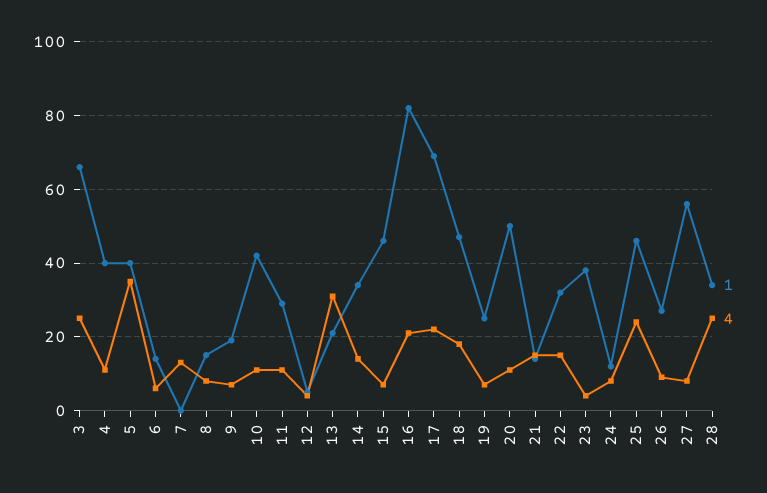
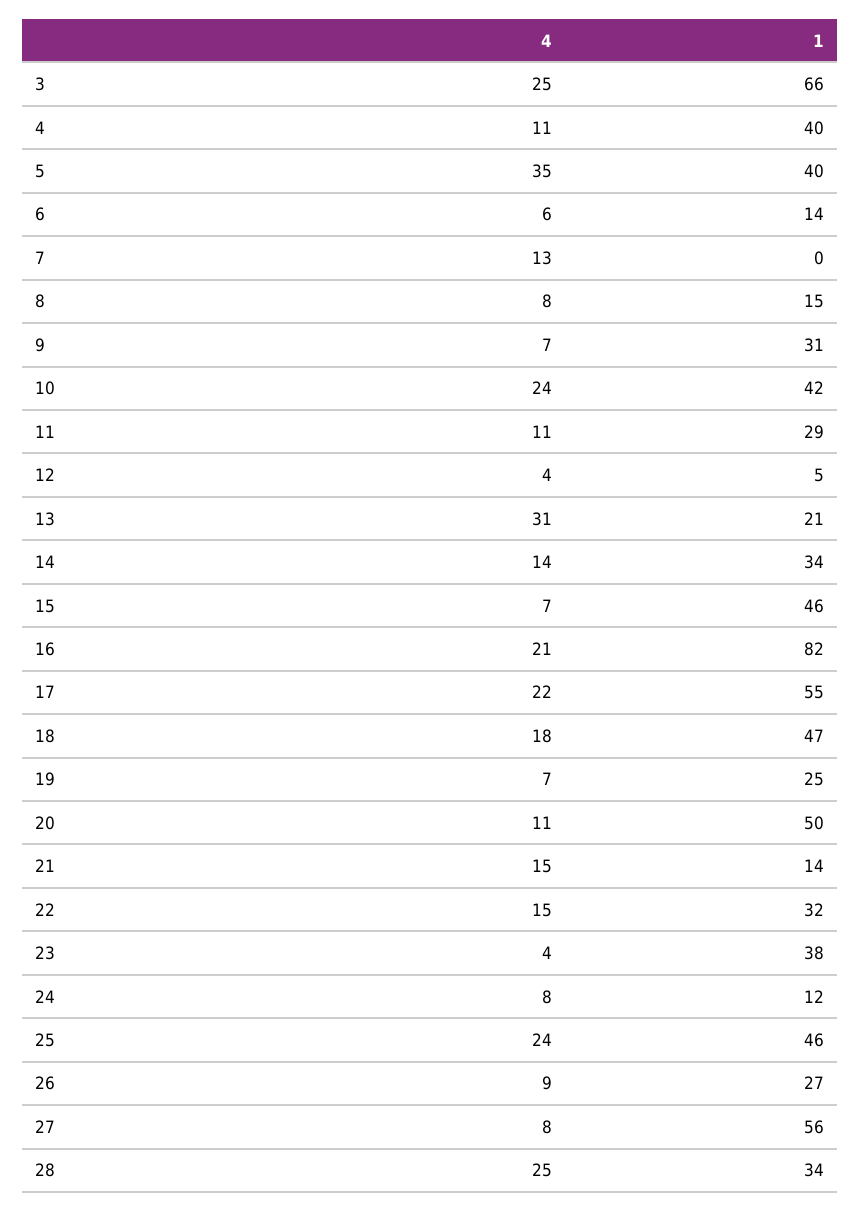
1, 9: 20 -> 31
4, 10: 10 -> 24
1, 17: 70 -> 55

